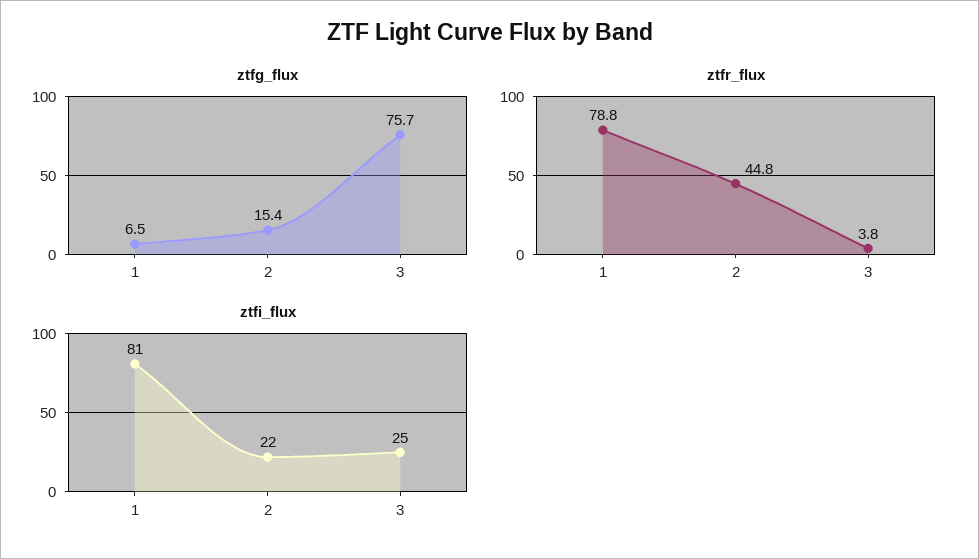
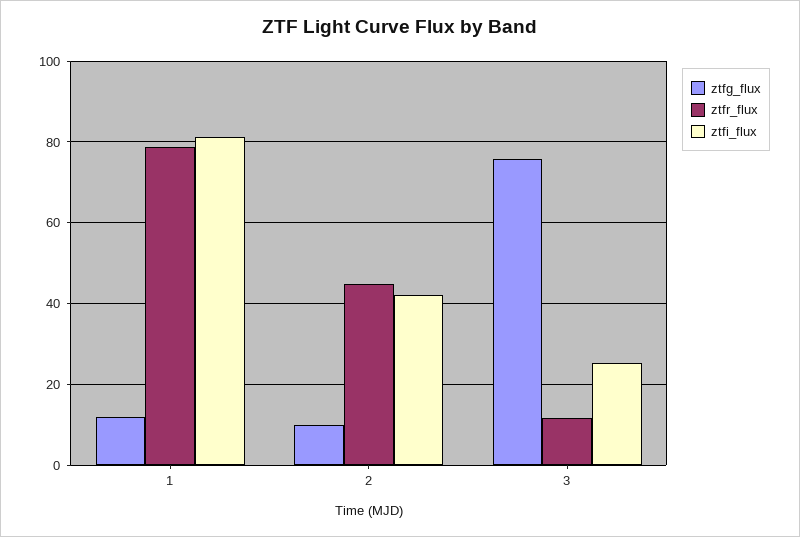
ztfg_flux, 1: 6.5 -> 12
ztfg_flux, 2: 15.4 -> 10
ztfr_flux, 3: 3.8 -> 12
ztfi_flux, 2: 22 -> 42

